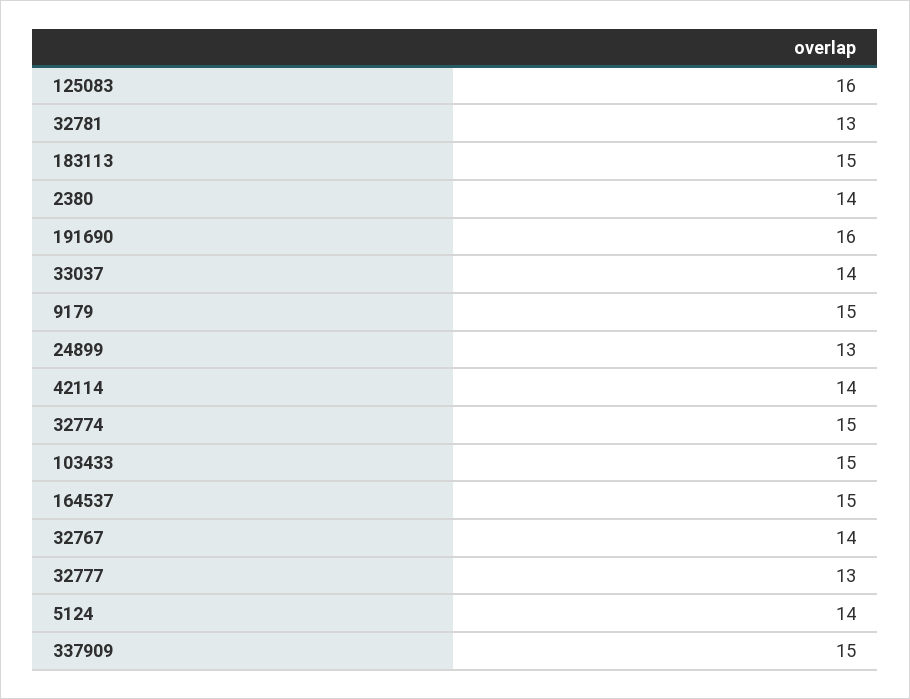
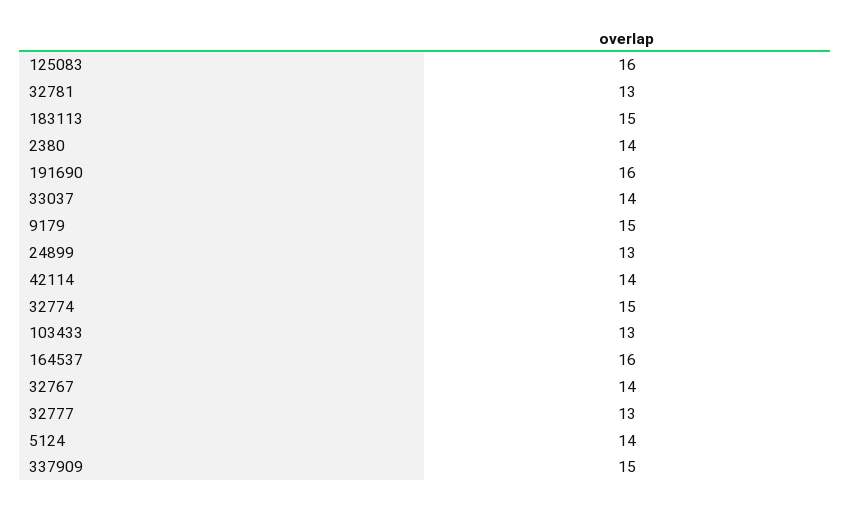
103433: 15 -> 13
164537: 15 -> 16

